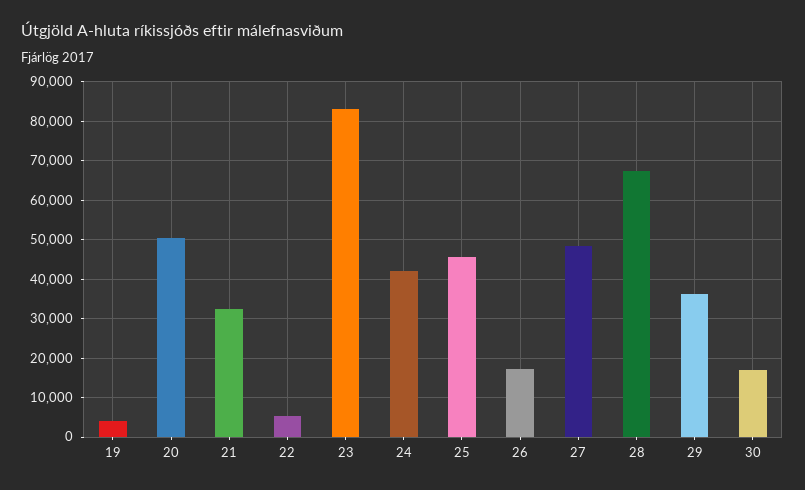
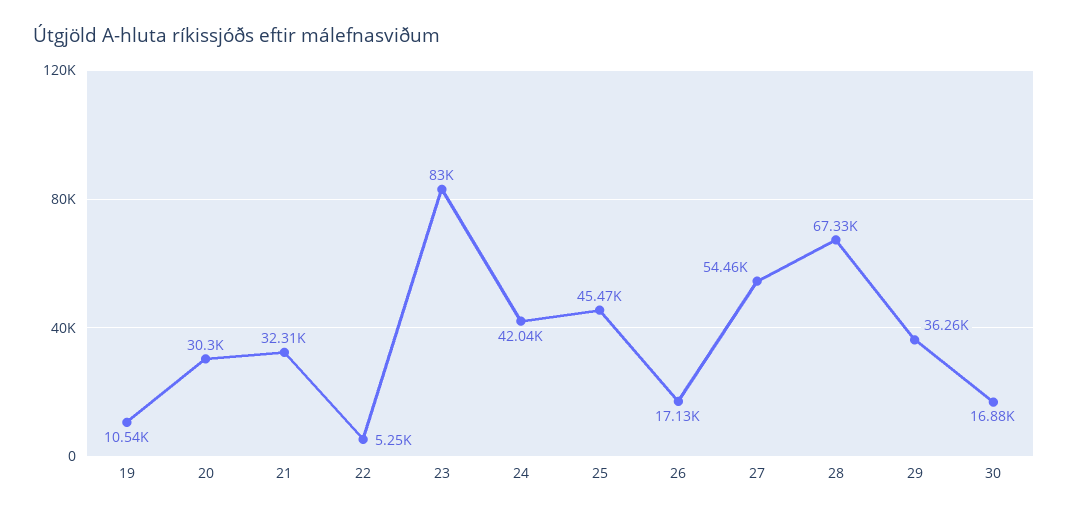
19: 4000 -> 10540
20: 50000 -> 30300
27: 48000 -> 54460

